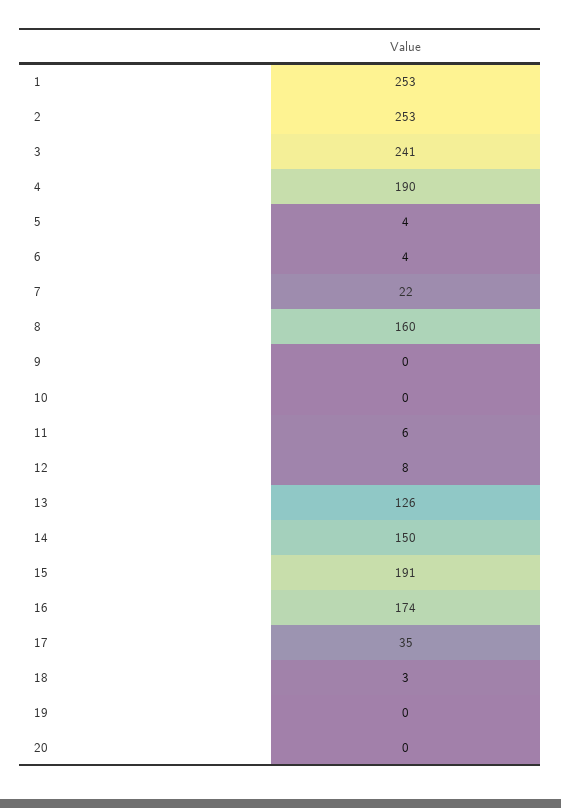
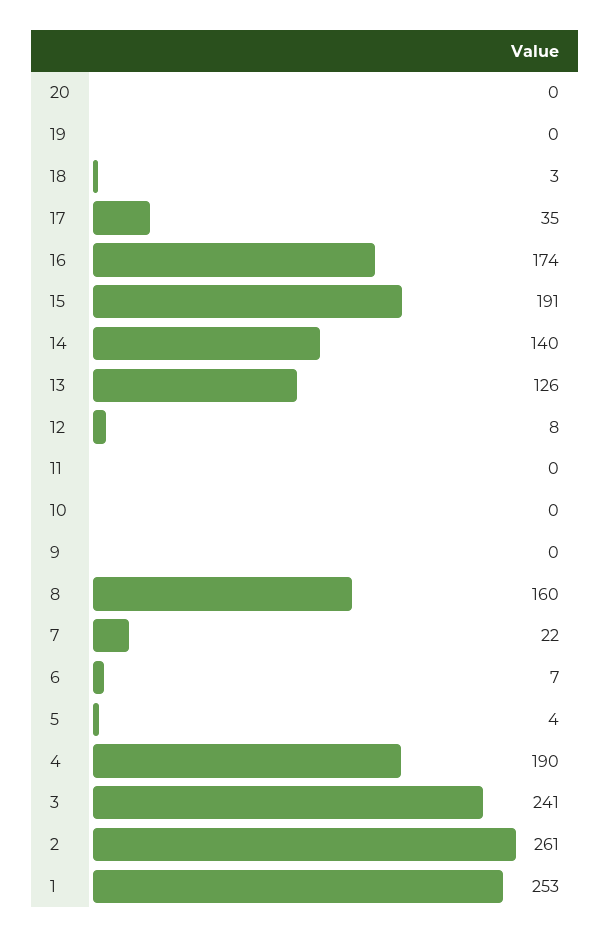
2: 253 -> 261
6: 4 -> 7
11: 6 -> 0
14: 150 -> 140

